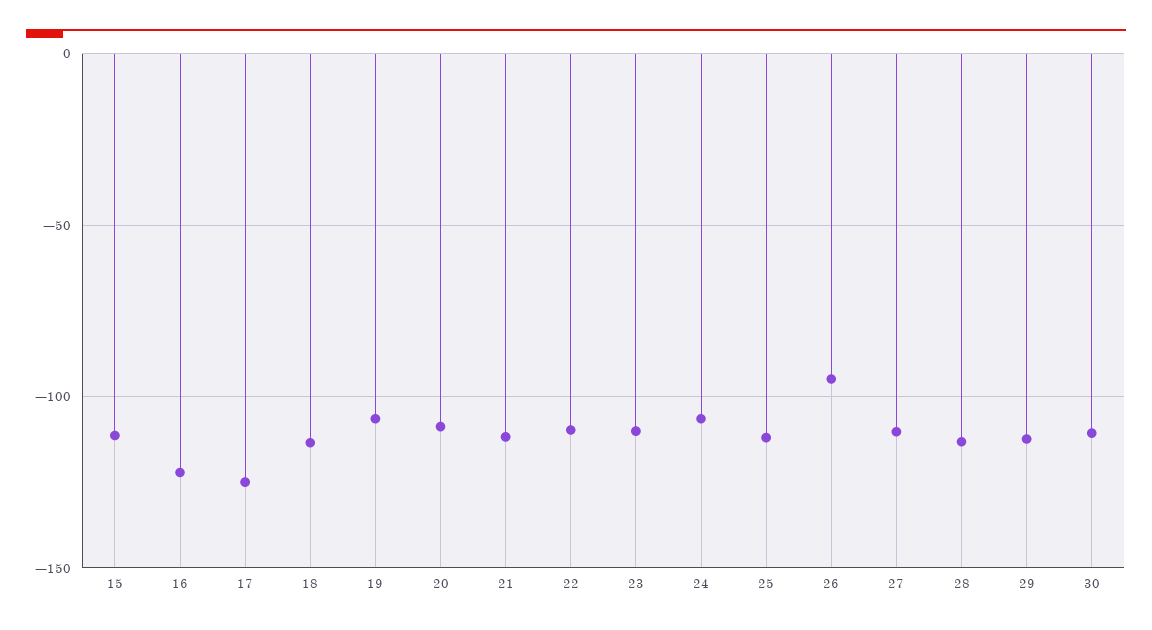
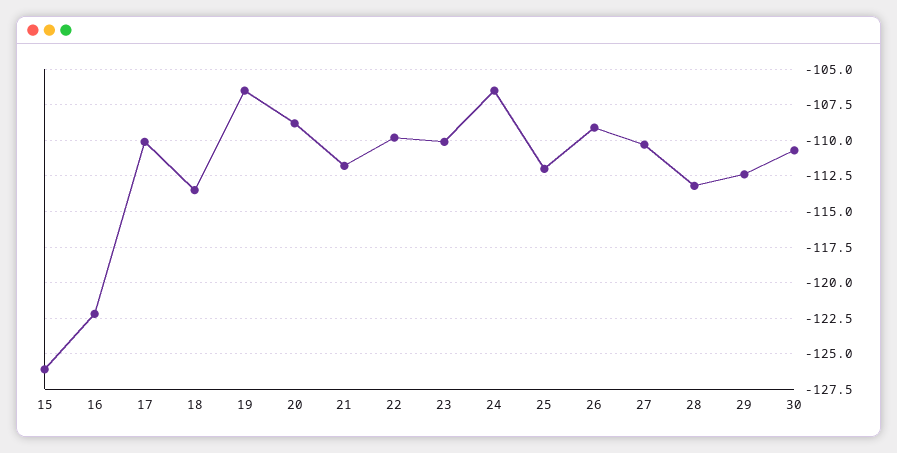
15: -110 -> -126
17: -125 -> -110
26: -95 -> -109

